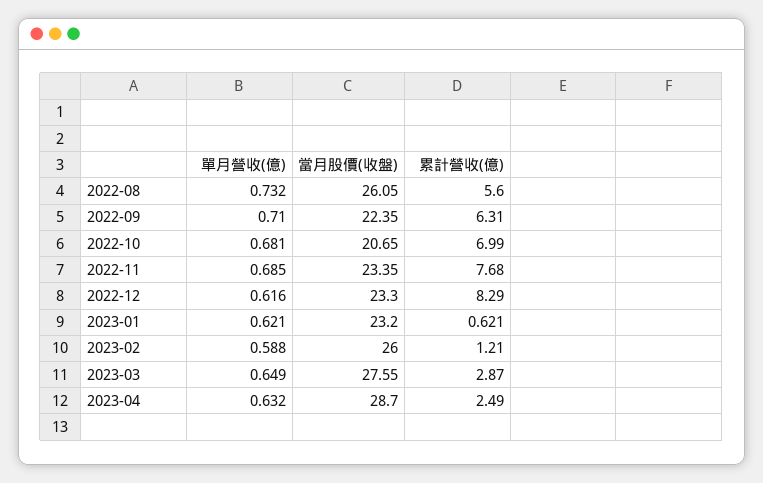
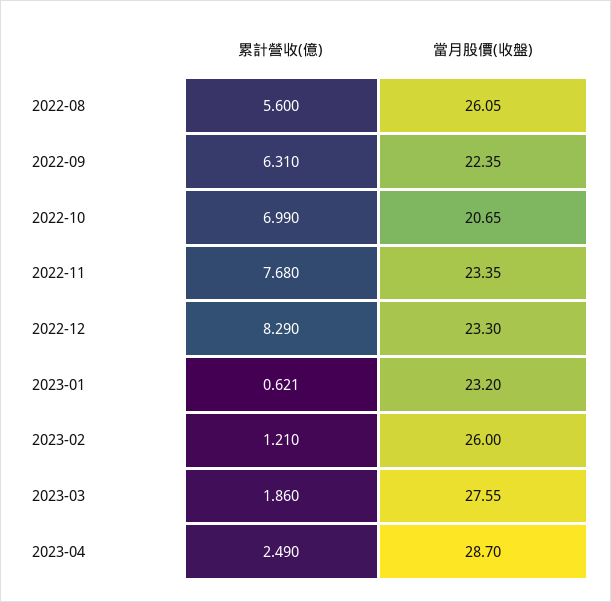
單月營收(億), 2022-08: 0.732 -> none
單月營收(億), 2022-09: 0.71 -> none
單月營收(億), 2022-10: 0.681 -> none
單月營收(億), 2022-11: 0.685 -> none
單月營收(億), 2022-12: 0.616 -> none
單月營收(億), 2023-01: 0.621 -> none
單月營收(億), 2023-02: 0.588 -> none
單月營收(億), 2023-03: 0.649 -> none
累計營收(億), 2023-03: 2.87 -> 1.86
單月營收(億), 2023-04: 0.632 -> none

